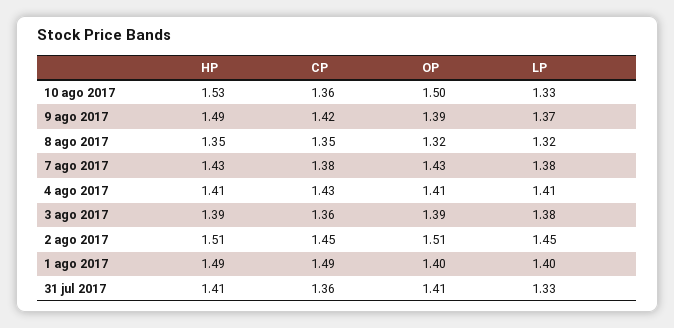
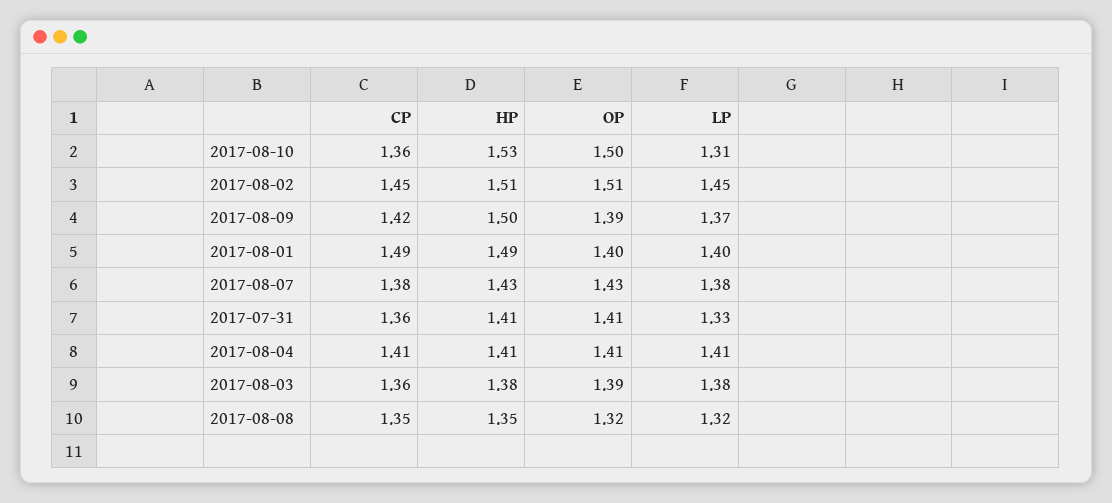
LP, 10 ago 2017: 1.33 -> 1.31
HP, 9 ago 2017: 1.49 -> 1.5
CP, 4 ago 2017: 1.43 -> 1.41
HP, 3 ago 2017: 1.39 -> 1.38

